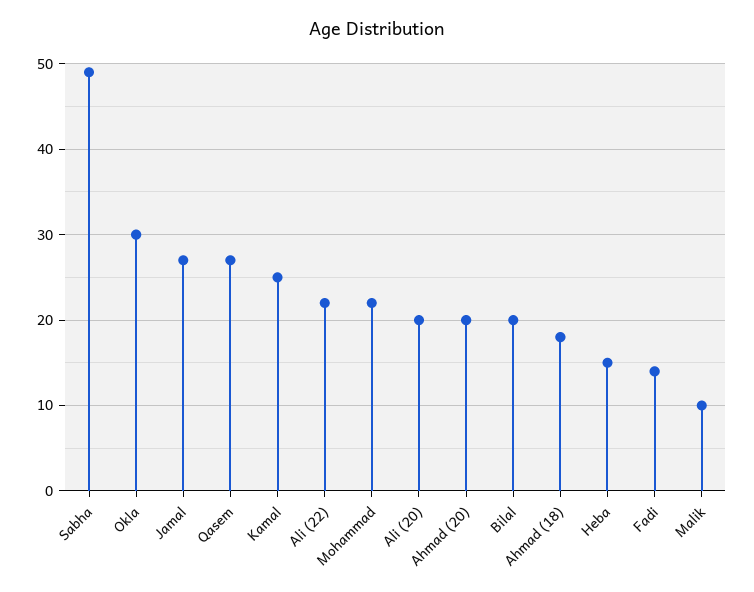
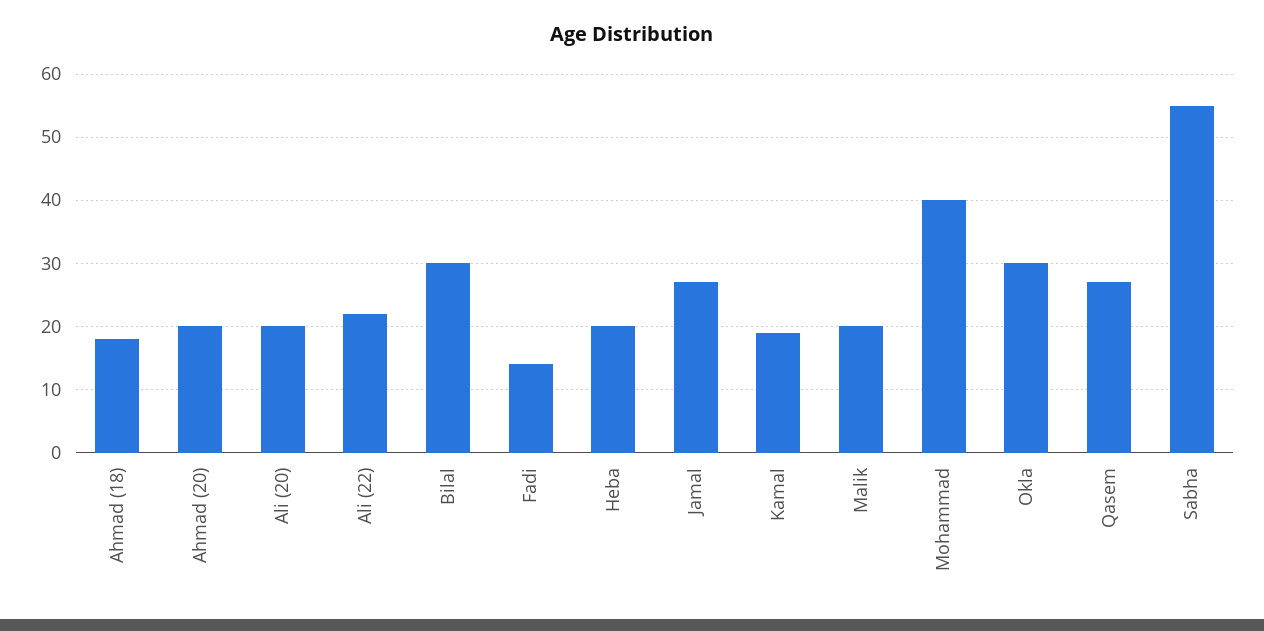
Sabha: 49 -> 55
Kamal: 25 -> 19
Mohammad: 22 -> 40
Bilal: 20 -> 30
Heba: 15 -> 20
Malik: 10 -> 20

